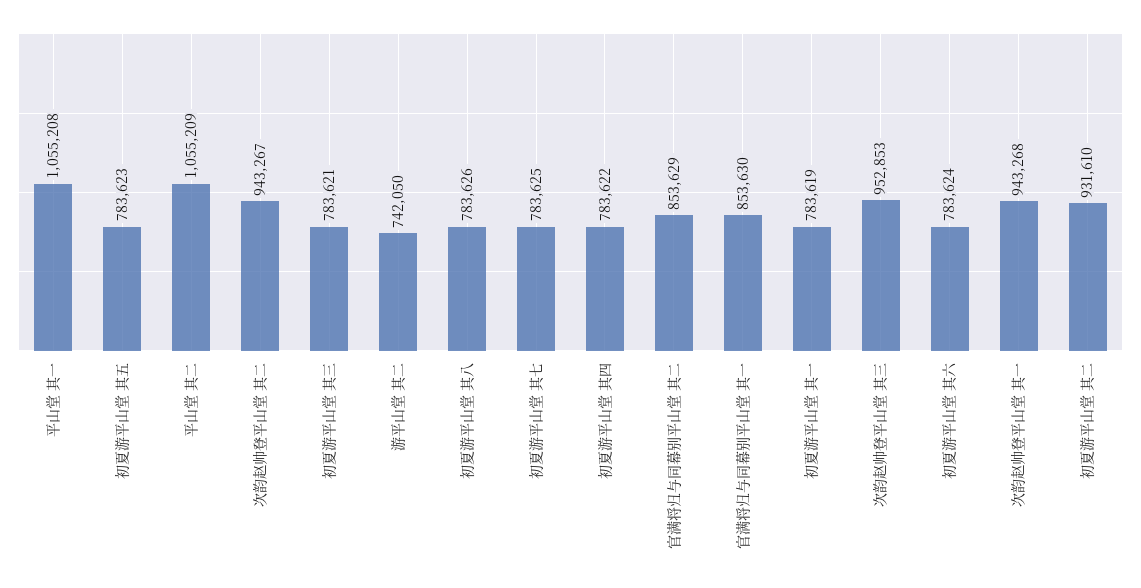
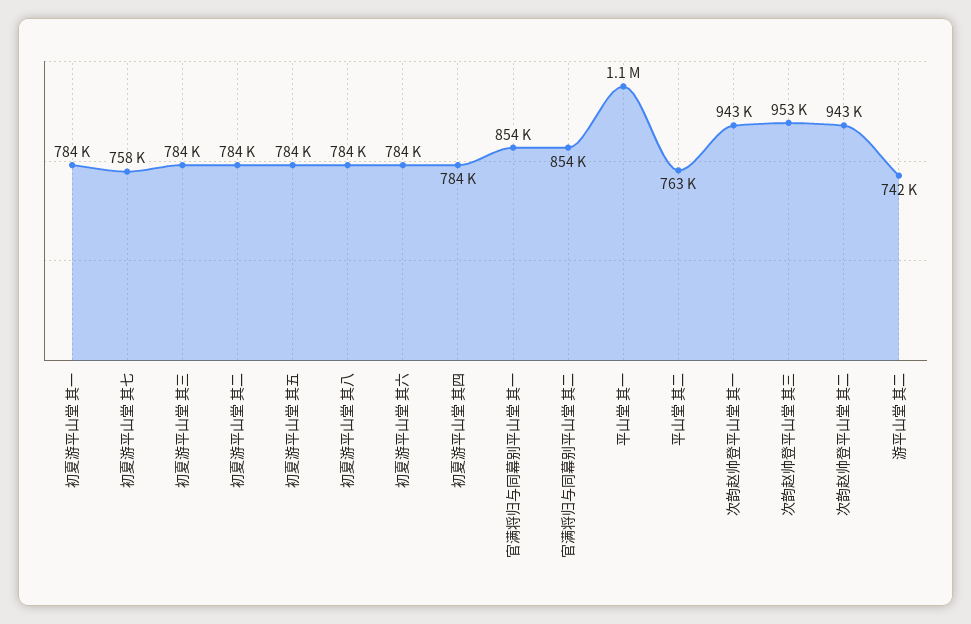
平山堂 其二: 1055209 -> 763000
初夏游平山堂 其七: 783625 -> 758000
初夏游平山堂 其二: 931610 -> 784000

